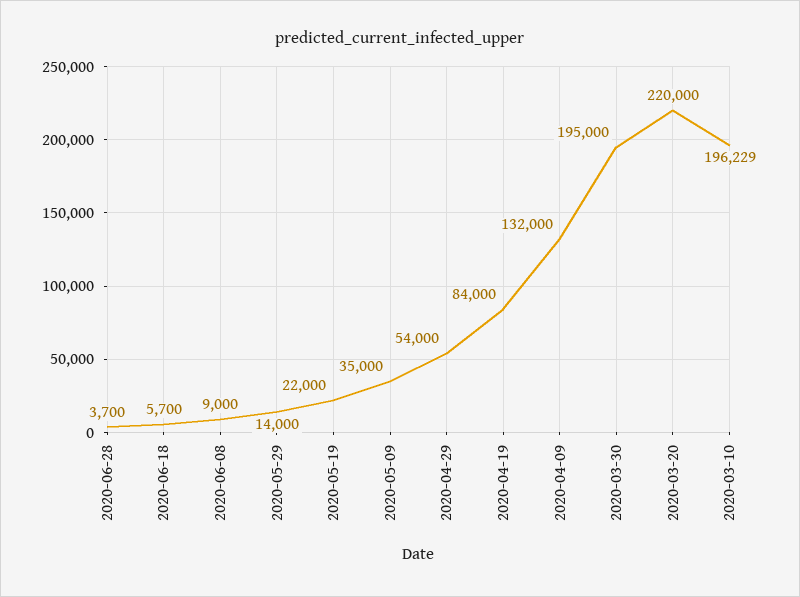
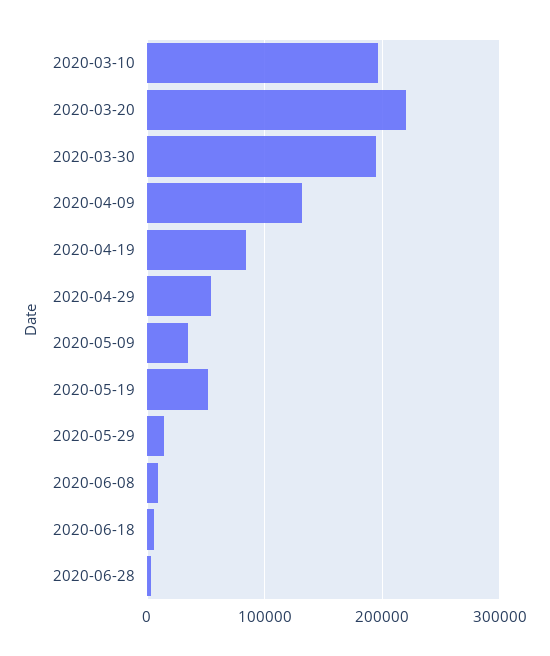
2020-05-19: 22000 -> 50000

